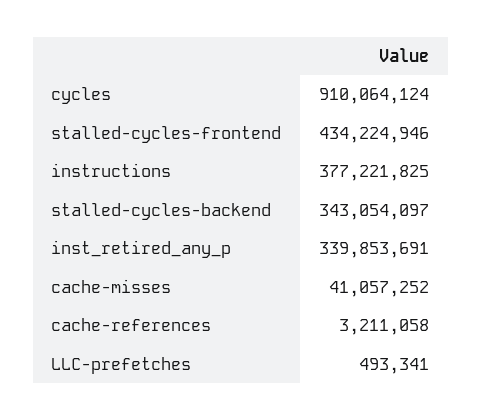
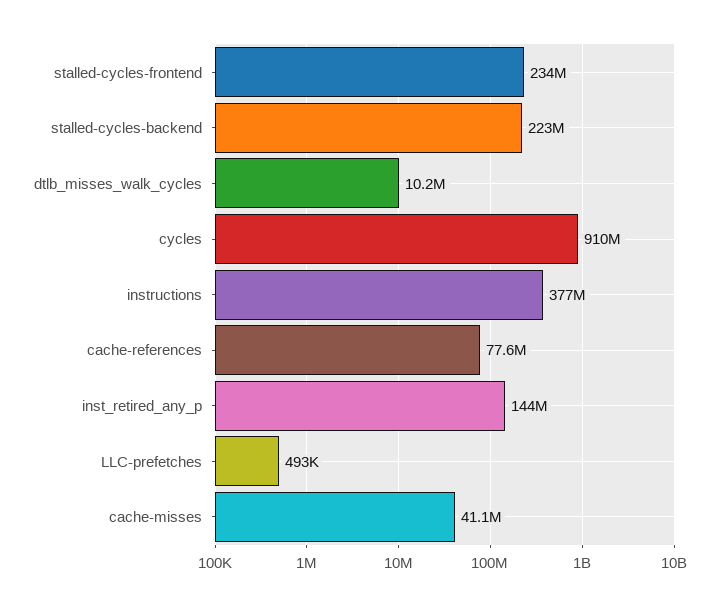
stalled-cycles-frontend: 434224946 -> 234000000
stalled-cycles-backend: 343054097 -> 223000000
inst_retired_any_p: 339853691 -> 144000000
cache-references: 3211058 -> 77600000
dtlb_misses_walk_cycles: none -> 10200000

